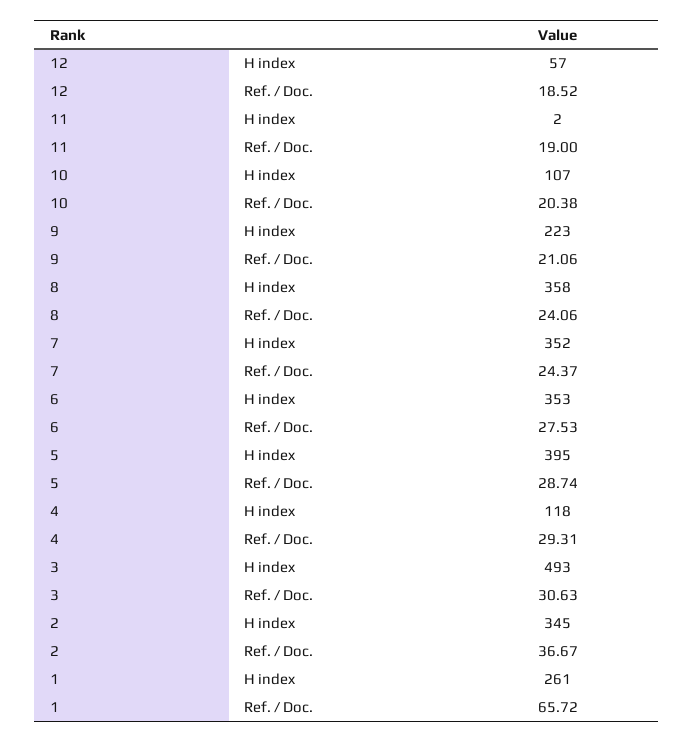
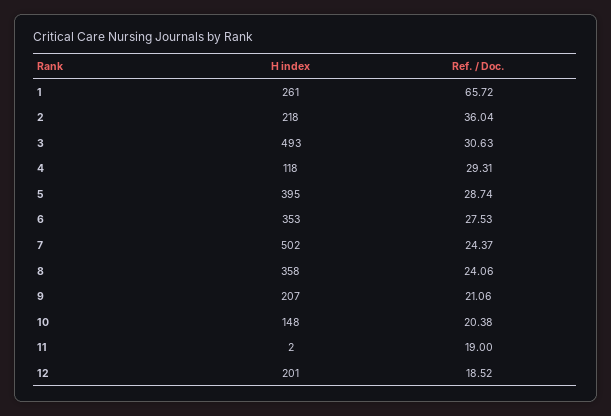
12, H index: 57 -> 201
10, H index: 107 -> 148
9, H index: 223 -> 207
7, H index: 352 -> 502
2, H index: 345 -> 218
2, Ref. / Doc.: 36.67 -> 36.04

